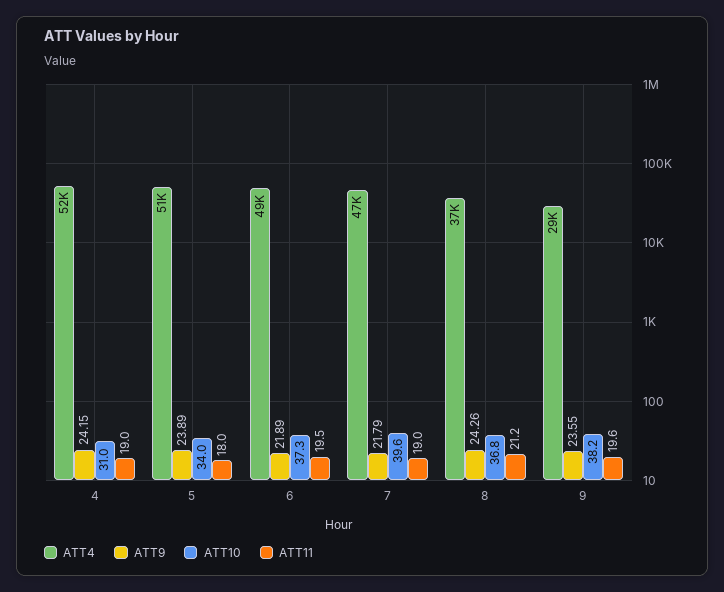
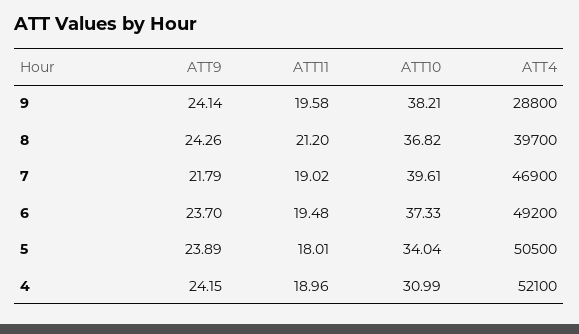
ATT9, 6: 21.89 -> 23.7
ATT4, 8: 37000 -> 39700
ATT9, 9: 23.55 -> 24.14

